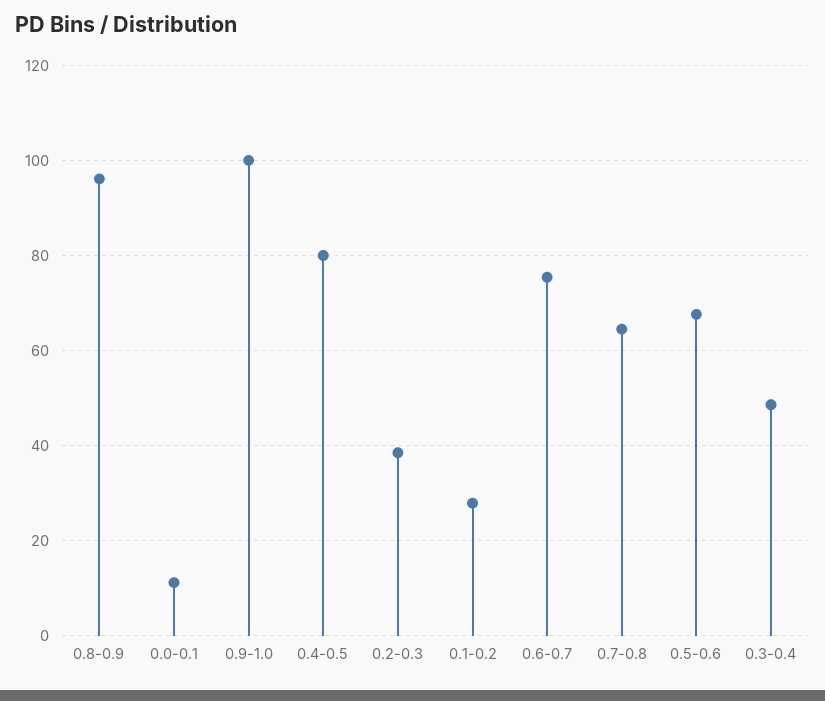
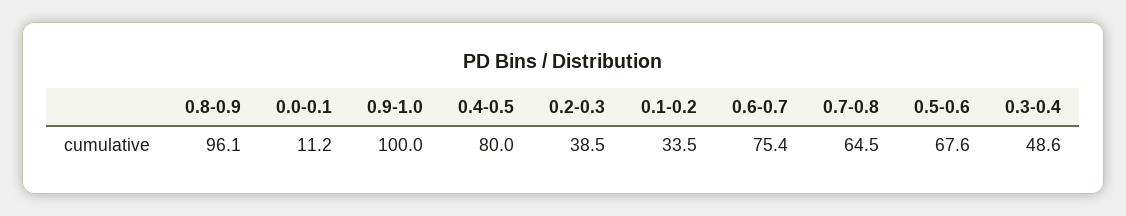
0.1-0.2: 28 -> 33.5

